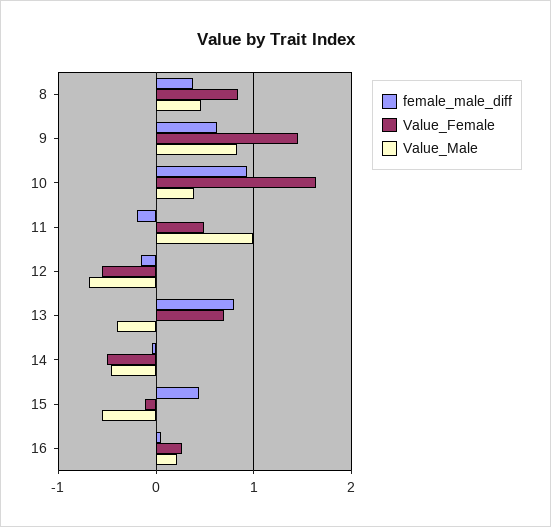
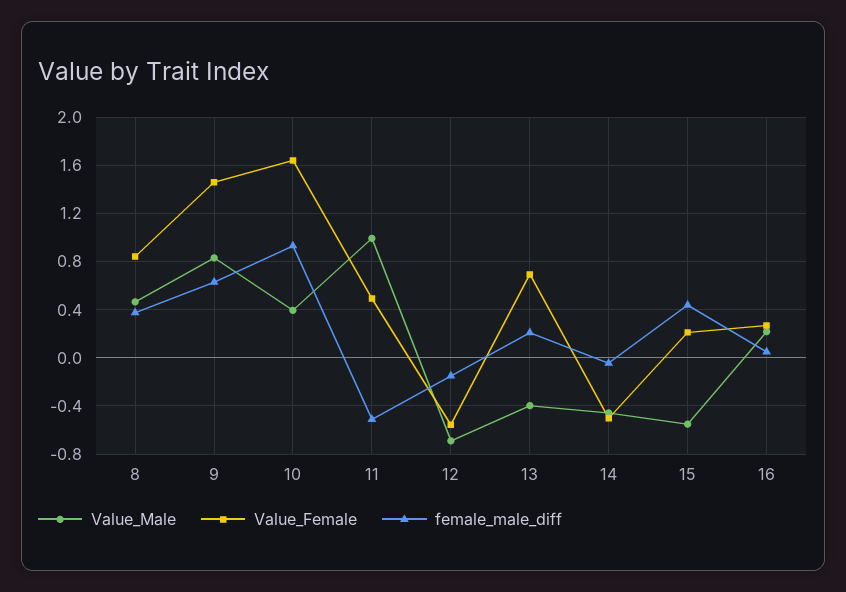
female_male_diff, 11: -0.2 -> -0.5
female_male_diff, 13: 0.8 -> 0.2
Value_Female, 15: -0.1 -> 0.2

